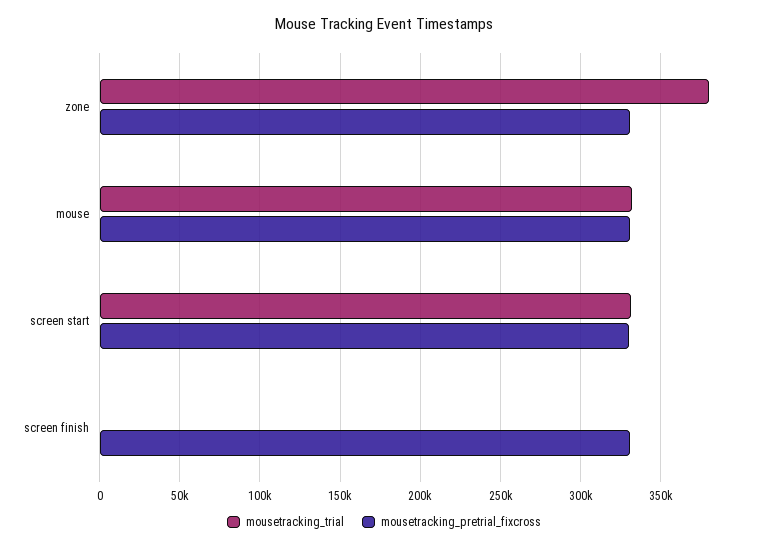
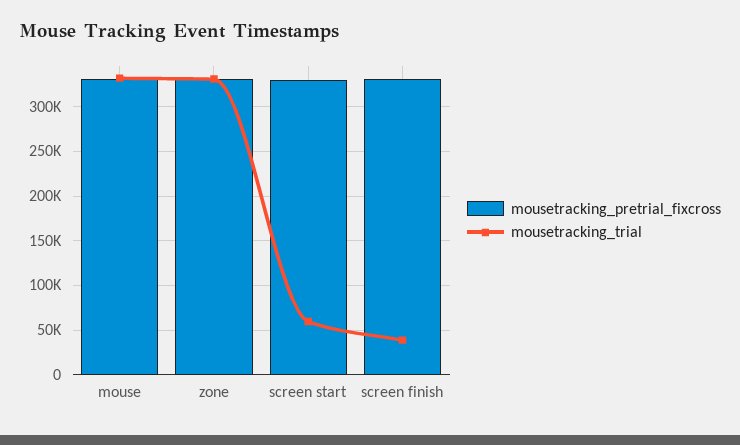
mousetracking_trial, zone: 380000 -> 330000
mousetracking_trial, screen start: 330000 -> 60000
mousetracking_trial, screen finish: 0 -> 40000

